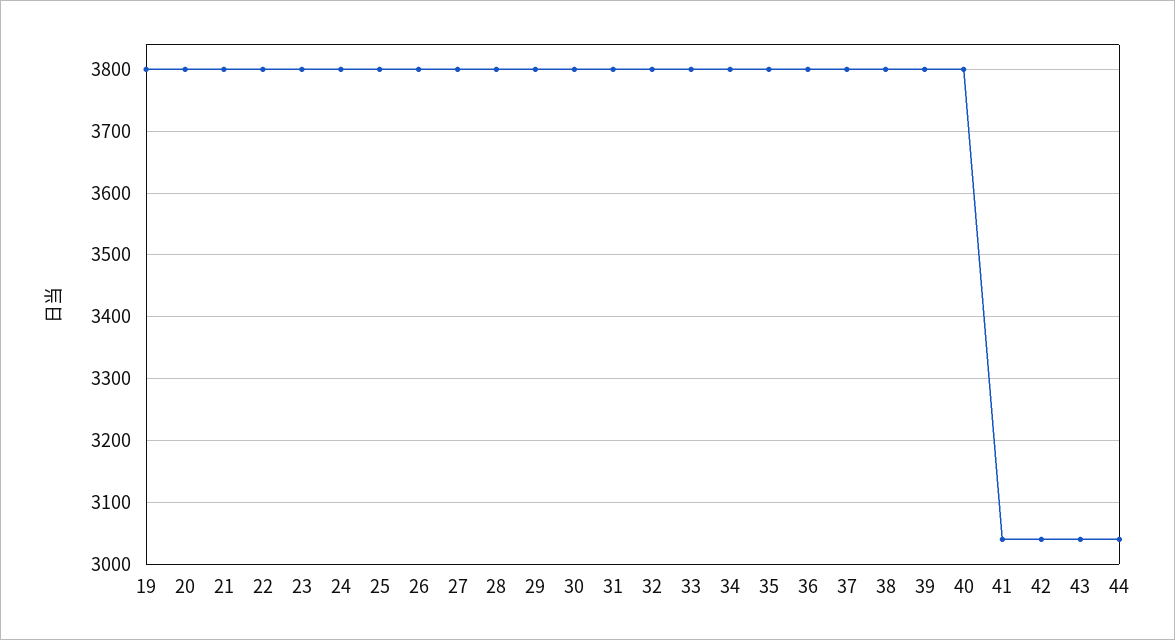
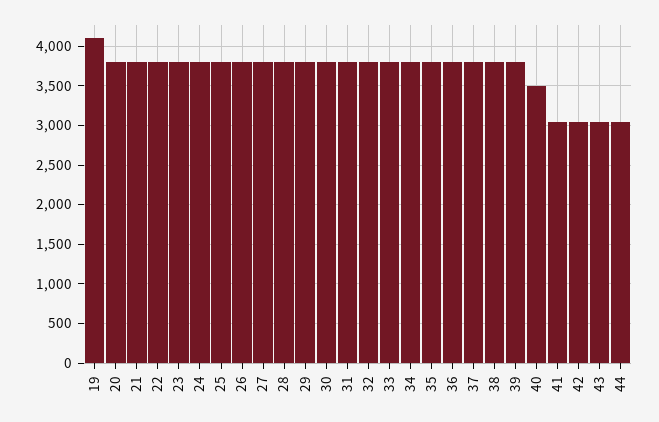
19: 3800 -> 4100
40: 3800 -> 3500

